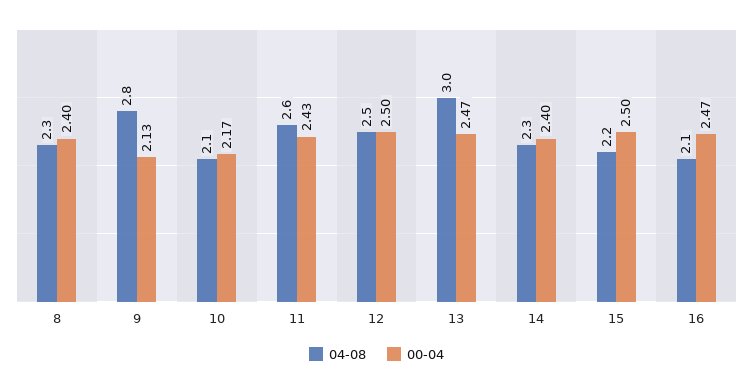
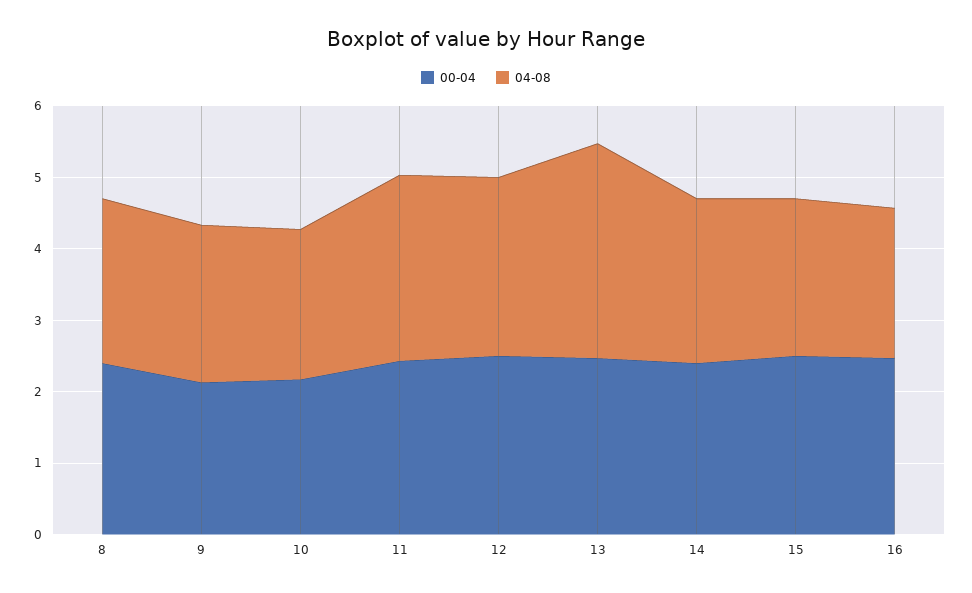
04-08, 9: 2.8 -> 2.2

